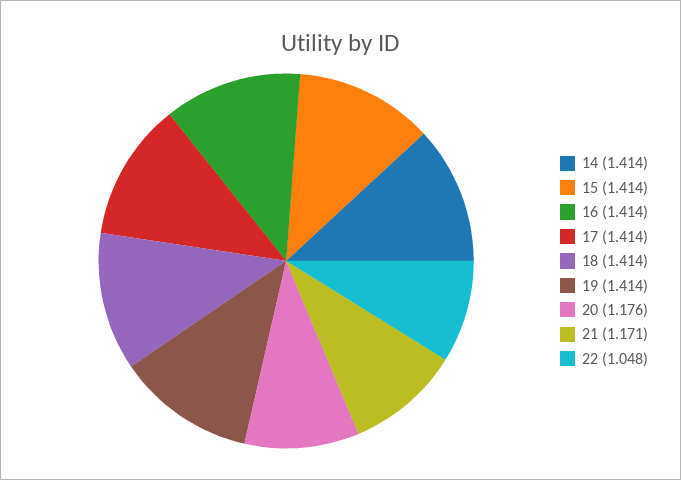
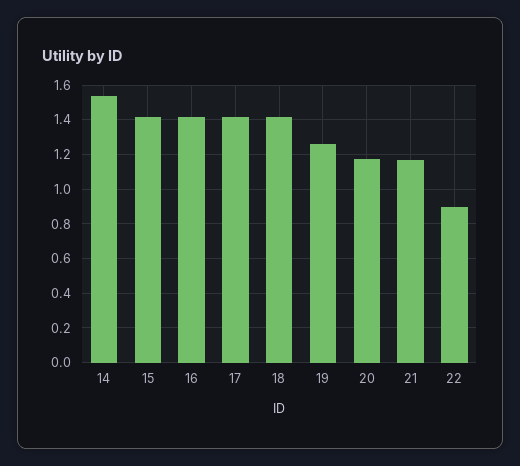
14: 1.414 -> 1.55
19: 1.414 -> 1.25
22: 1.048 -> 0.9

